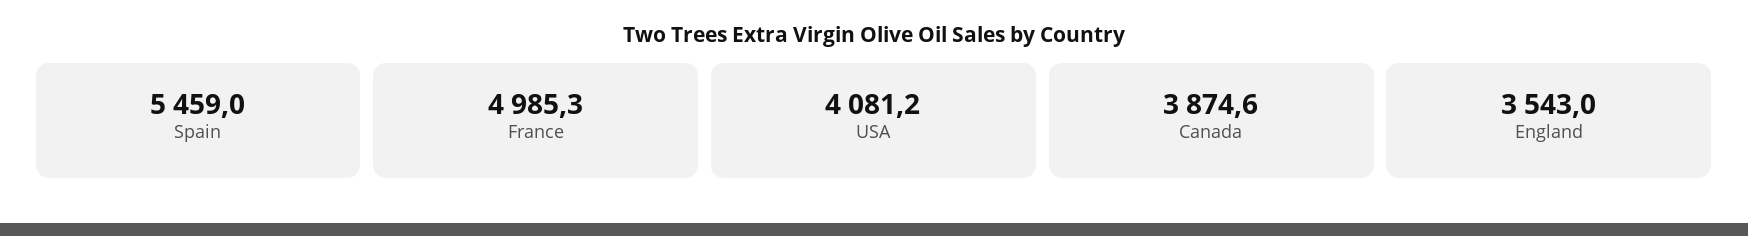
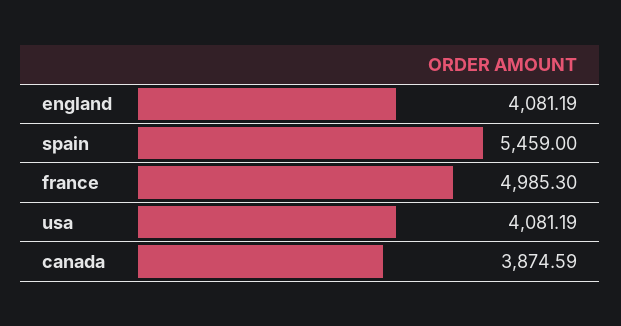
England: 3543 -> 4081.19

